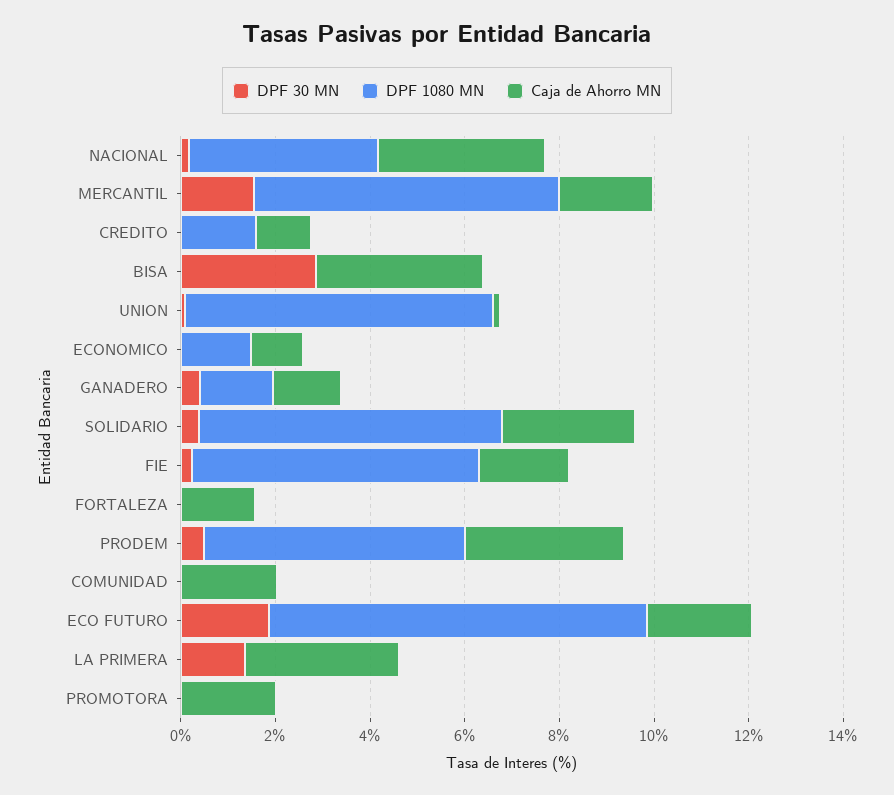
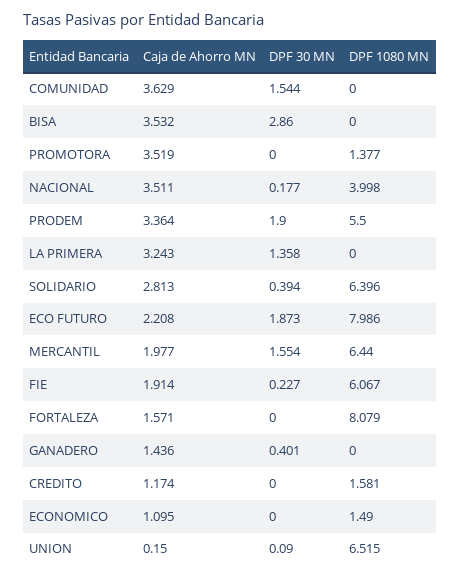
DPF 1080 MN, GANADERO: 1.5 -> 0
DPF 1080 MN, FORTALEZA: 0 -> 8.079
DPF 30 MN, PRODEM: 0.5 -> 1.9
DPF 30 MN, COMUNIDAD: 0 -> 1.544
Caja de Ahorro MN, COMUNIDAD: 2 -> 3.629
DPF 1080 MN, PROMOTORA: 0 -> 1.377
Caja de Ahorro MN, PROMOTORA: 2 -> 3.519

